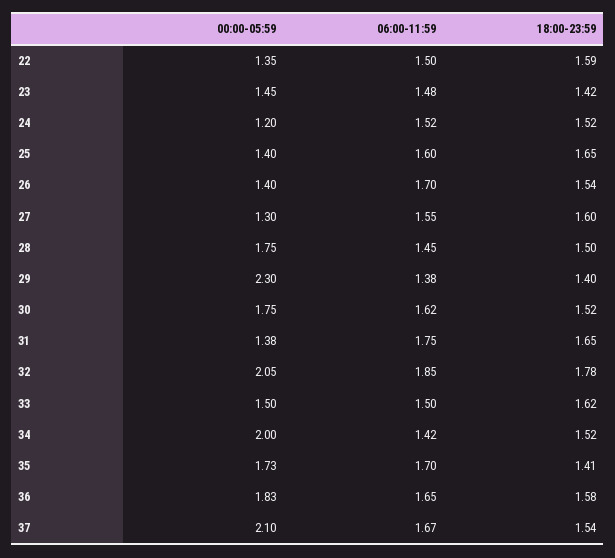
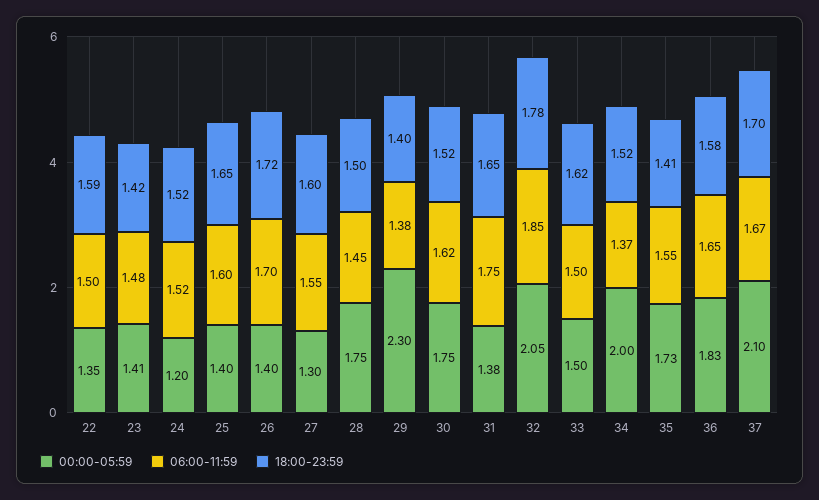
00:00-05:59, 23: 1.45 -> 1.41
18:00-23:59, 26: 1.54 -> 1.72
06:00-11:59, 34: 1.42 -> 1.37
06:00-11:59, 35: 1.7 -> 1.55
18:00-23:59, 37: 1.54 -> 1.7

